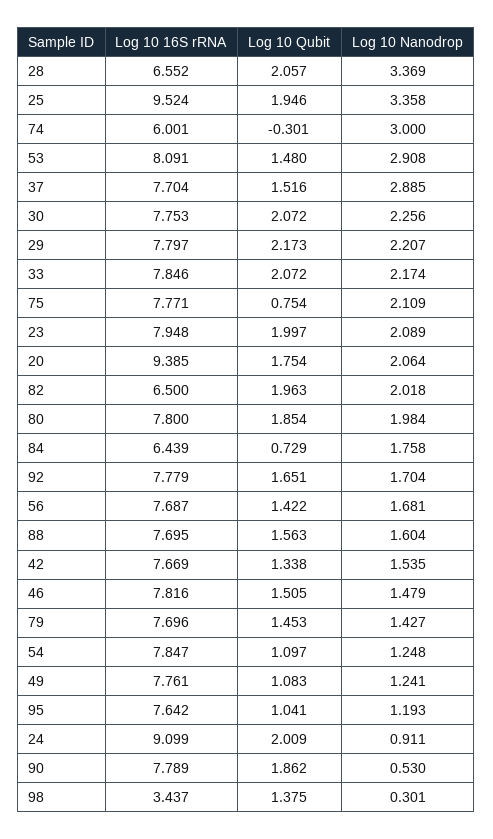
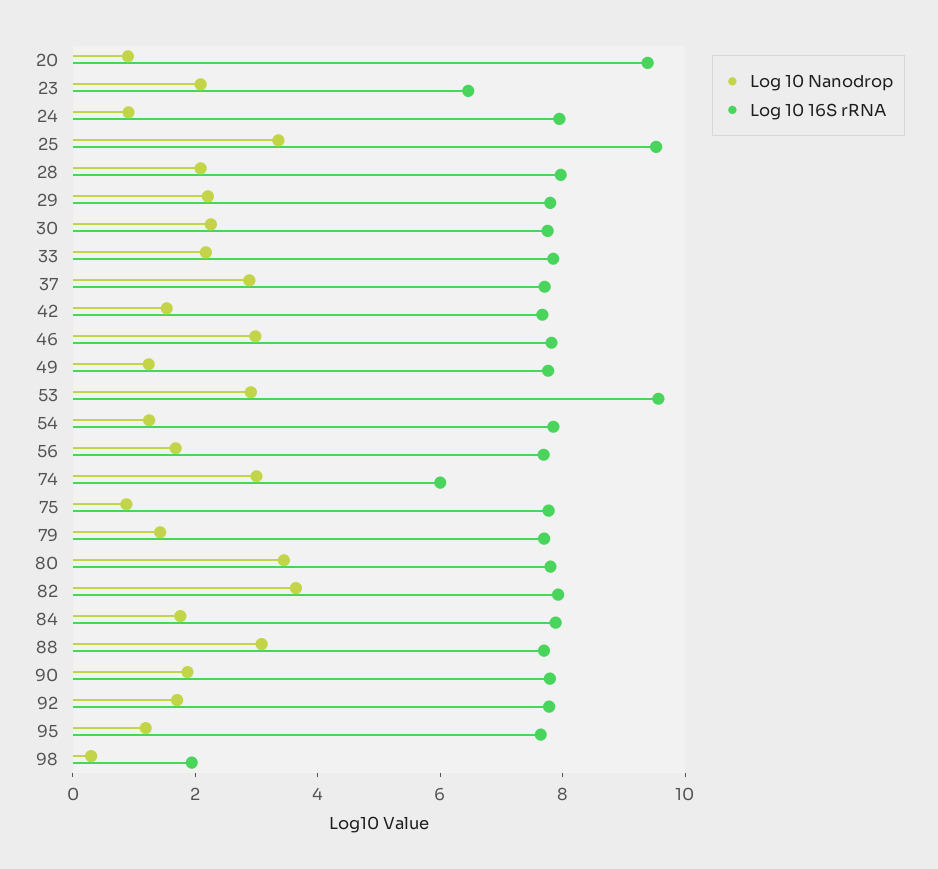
Log 10 16S rRNA, 28: 6.552 -> 8
Log 10 Qubit, 28: 2.057 -> none
Log 10 Nanodrop, 28: 3.369 -> 2
Log 10 Qubit, 25: 1.946 -> none
Log 10 Qubit, 74: -0.301 -> none
Log 10 16S rRNA, 53: 8.091 -> 9.5
Log 10 Qubit, 53: 1.48 -> none
Log 10 Qubit, 37: 1.516 -> none
Log 10 Qubit, 30: 2.072 -> none
Log 10 Qubit, 29: 2.173 -> none
Log 10 Qubit, 33: 2.072 -> none
Log 10 Qubit, 75: 0.754 -> none
Log 10 Nanodrop, 75: 2.109 -> 1
Log 10 16S rRNA, 23: 7.948 -> 6.5
Log 10 Qubit, 23: 1.997 -> none
Log 10 Qubit, 20: 1.754 -> none
Log 10 Nanodrop, 20: 2.064 -> 1
Log 10 16S rRNA, 82: 6.5 -> 8
Log 10 Qubit, 82: 1.963 -> none
Log 10 Nanodrop, 82: 2.018 -> 3.5
Log 10 Qubit, 80: 1.854 -> none
Log 10 Nanodrop, 80: 1.984 -> 3.5
Log 10 16S rRNA, 84: 6.439 -> 8
Log 10 Qubit, 84: 0.729 -> none
Log 10 Qubit, 92: 1.651 -> none
Log 10 Qubit, 56: 1.422 -> none
Log 10 Qubit, 88: 1.563 -> none
Log 10 Nanodrop, 88: 1.604 -> 3
Log 10 Qubit, 42: 1.338 -> none
Log 10 Qubit, 46: 1.505 -> none
Log 10 Nanodrop, 46: 1.479 -> 3
Log 10 Qubit, 79: 1.453 -> none
Log 10 Qubit, 54: 1.097 -> none
Log 10 Qubit, 49: 1.083 -> none
Log 10 Qubit, 95: 1.041 -> none
Log 10 16S rRNA, 24: 9.099 -> 8
Log 10 Qubit, 24: 2.009 -> none
Log 10 Qubit, 90: 1.862 -> none
Log 10 Nanodrop, 90: 0.53 -> 2
Log 10 16S rRNA, 98: 3.437 -> 2
Log 10 Qubit, 98: 1.375 -> none

